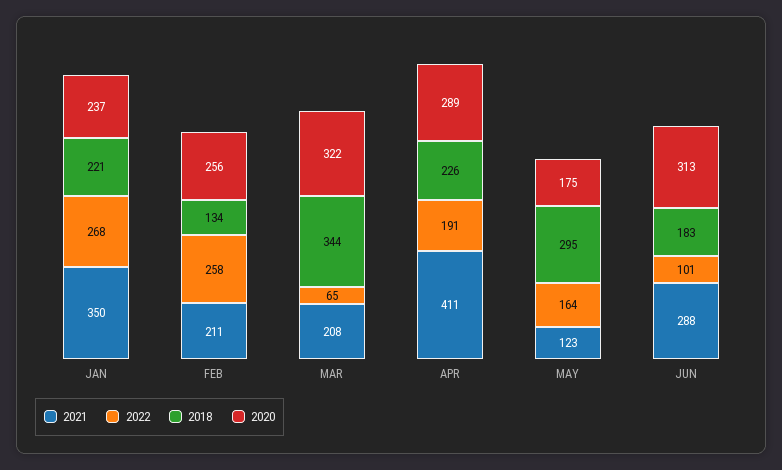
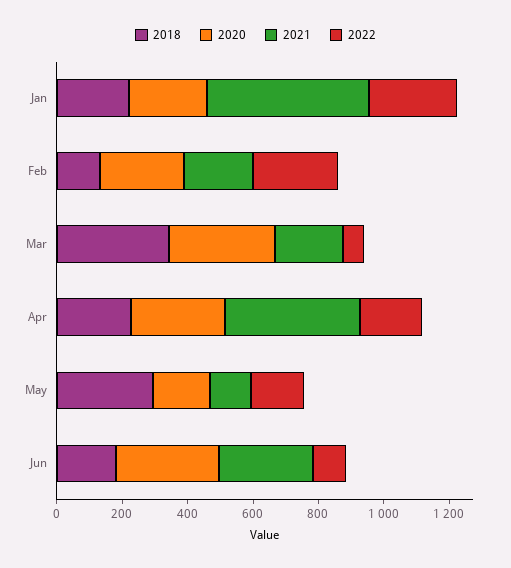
2021, JAN: 350 -> 500

